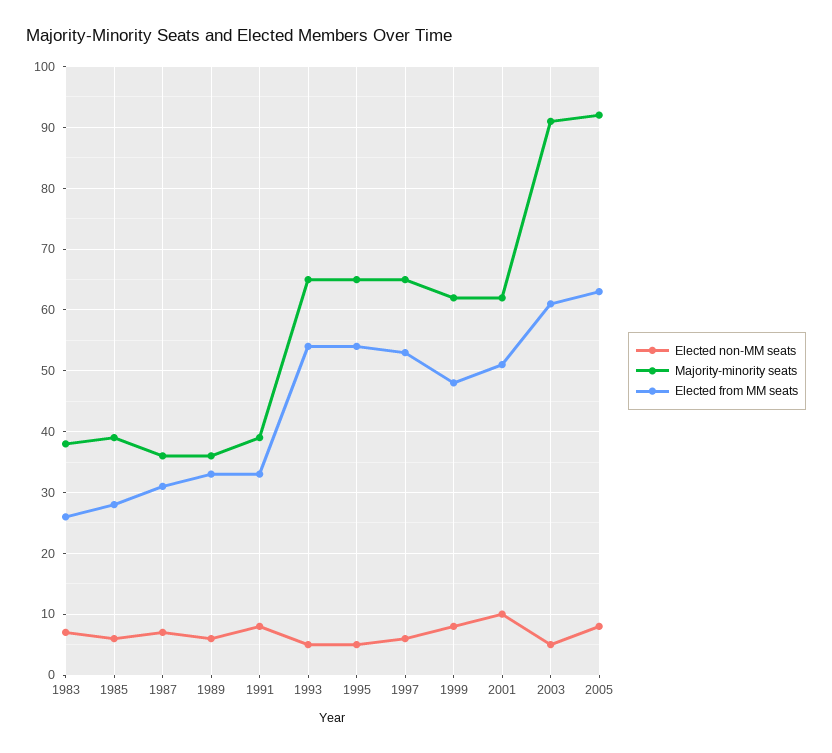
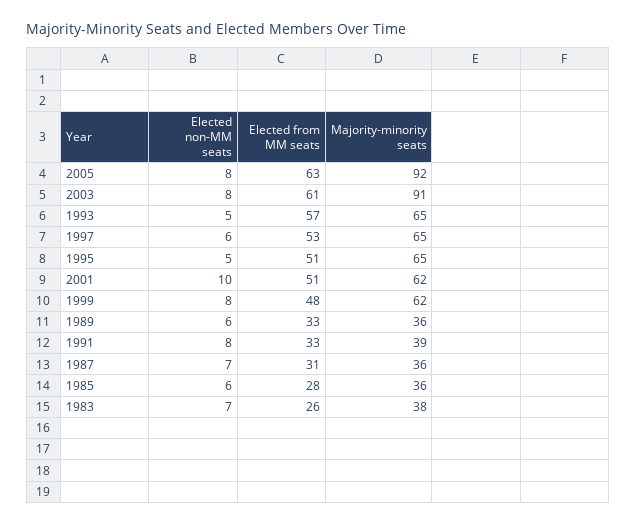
Majority-minority seats, 1985: 39 -> 36
Elected from MM seats, 1993: 54 -> 57
Elected from MM seats, 1995: 54 -> 51
Elected non-MM seats, 2003: 5 -> 8

